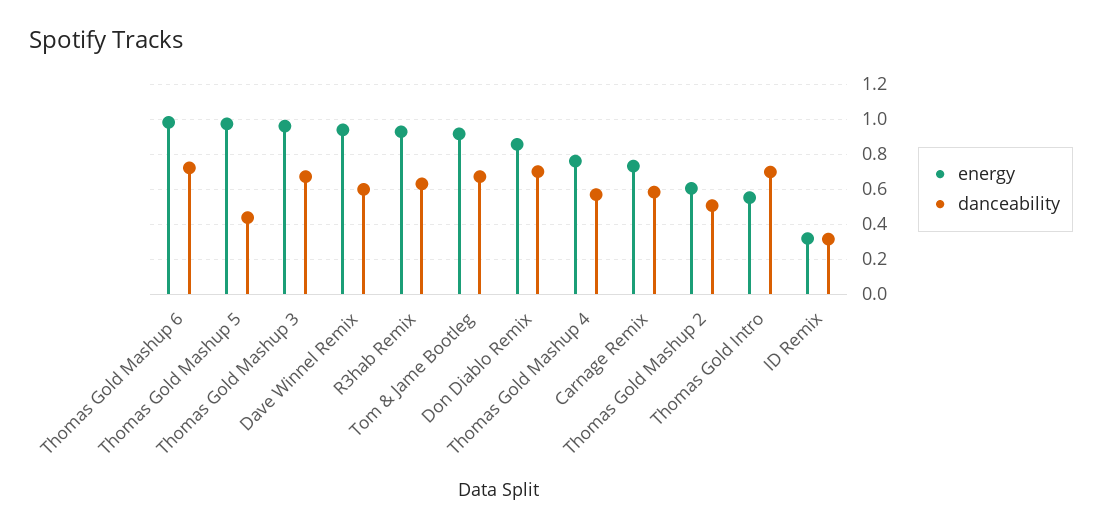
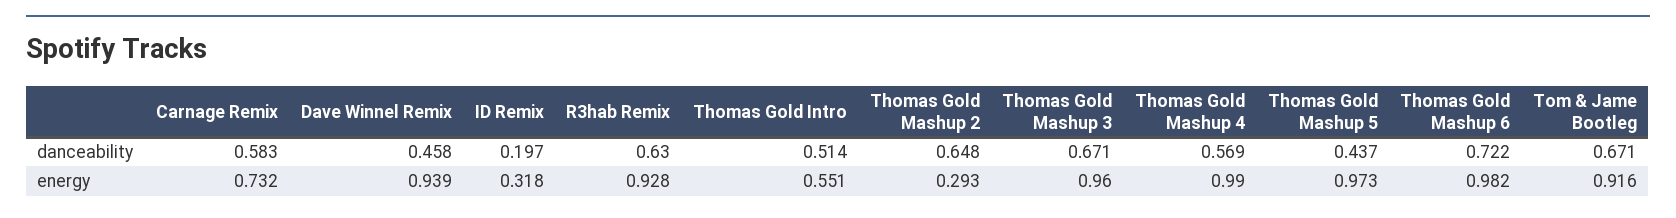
danceability, Dave Winnel Remix: 0.6 -> 0.458
energy, Don Diablo Remix: 0.85 -> none
danceability, Don Diablo Remix: 0.7 -> none
energy, Thomas Gold Mashup 4: 0.75 -> 0.99
energy, Thomas Gold Mashup 2: 0.6 -> 0.293
danceability, Thomas Gold Mashup 2: 0.5 -> 0.648
danceability, Thomas Gold Intro: 0.7 -> 0.514
danceability, ID Remix: 0.3 -> 0.197

